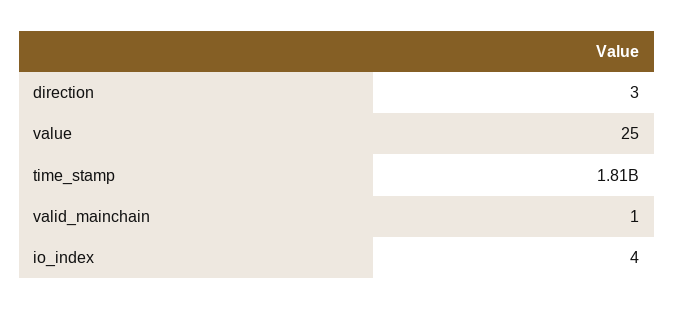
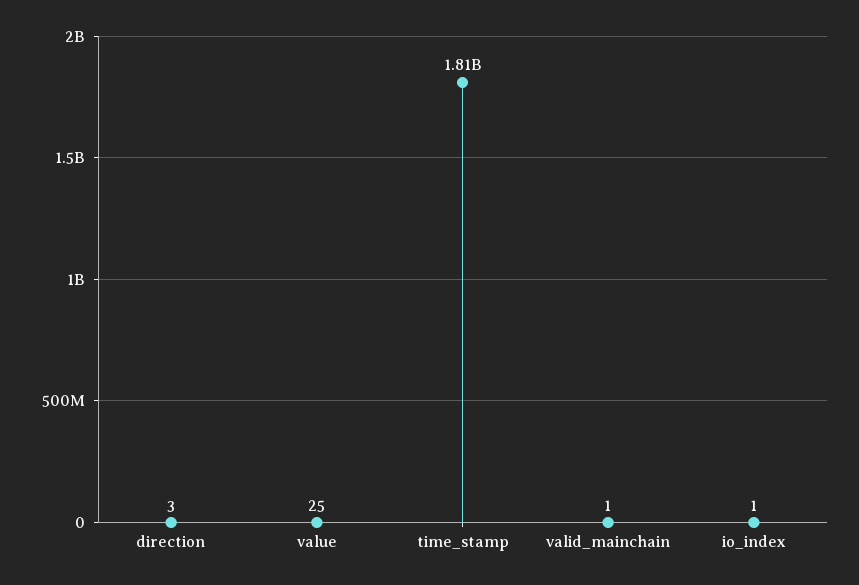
io_index: 4 -> 1

